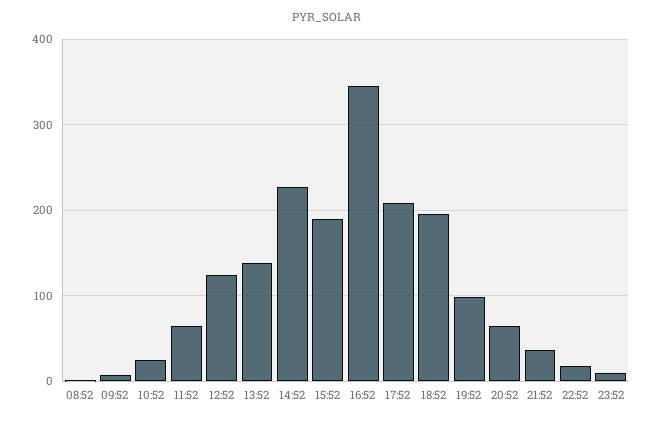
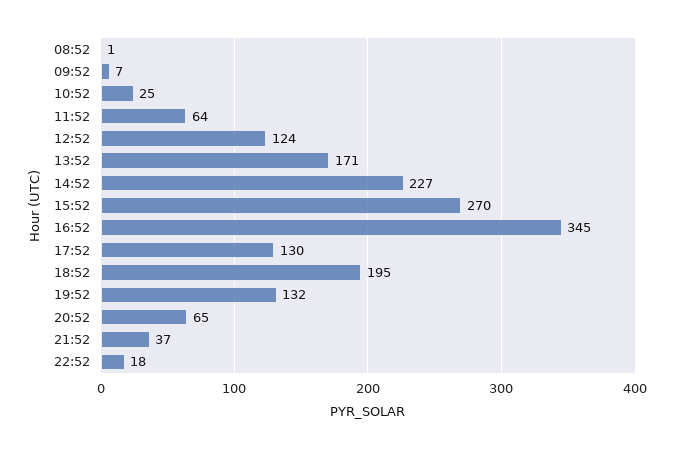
13:52: 140 -> 171
15:52: 190 -> 270
17:52: 210 -> 130
19:52: 100 -> 132
23:52: 10 -> none

